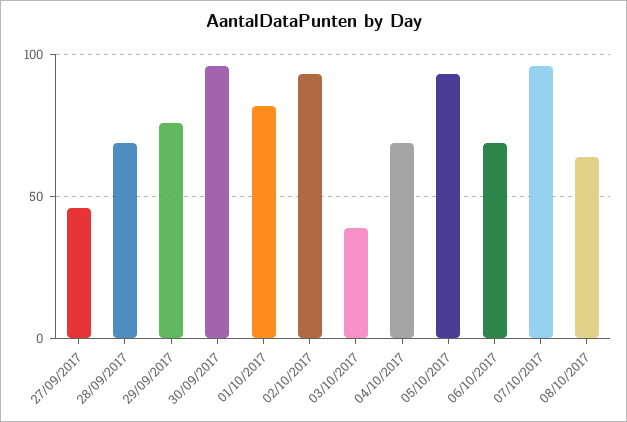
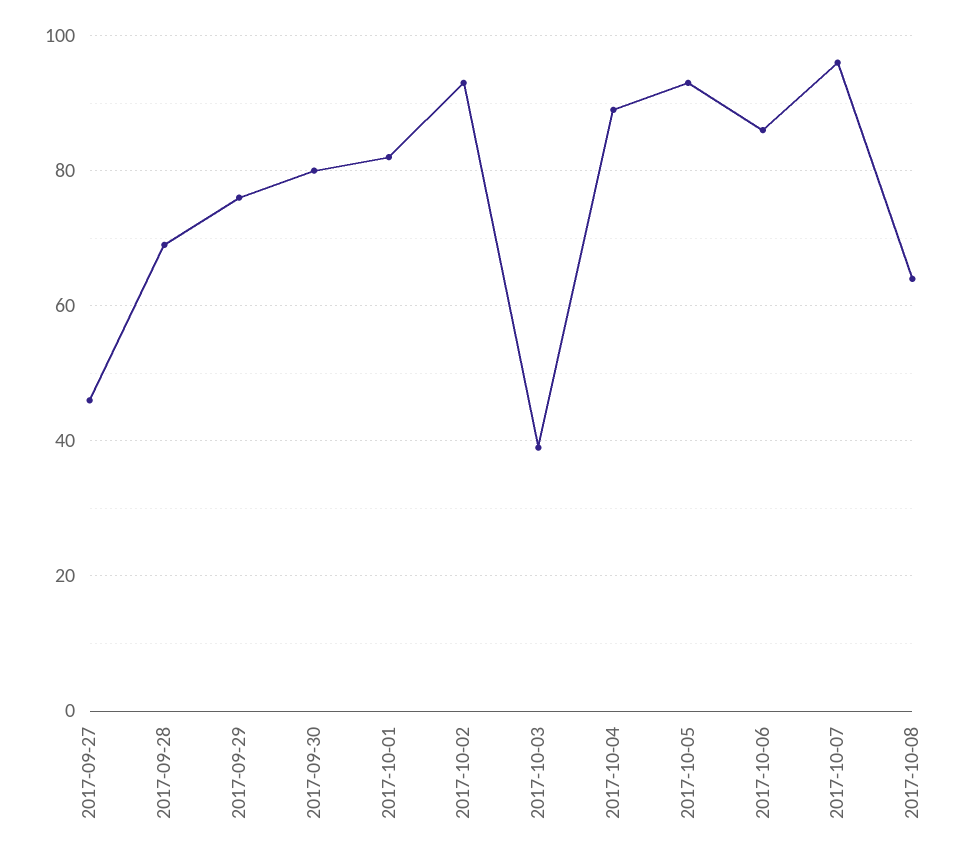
30/09/2017: 95 -> 80
04/10/2017: 70 -> 90
06/10/2017: 70 -> 85

